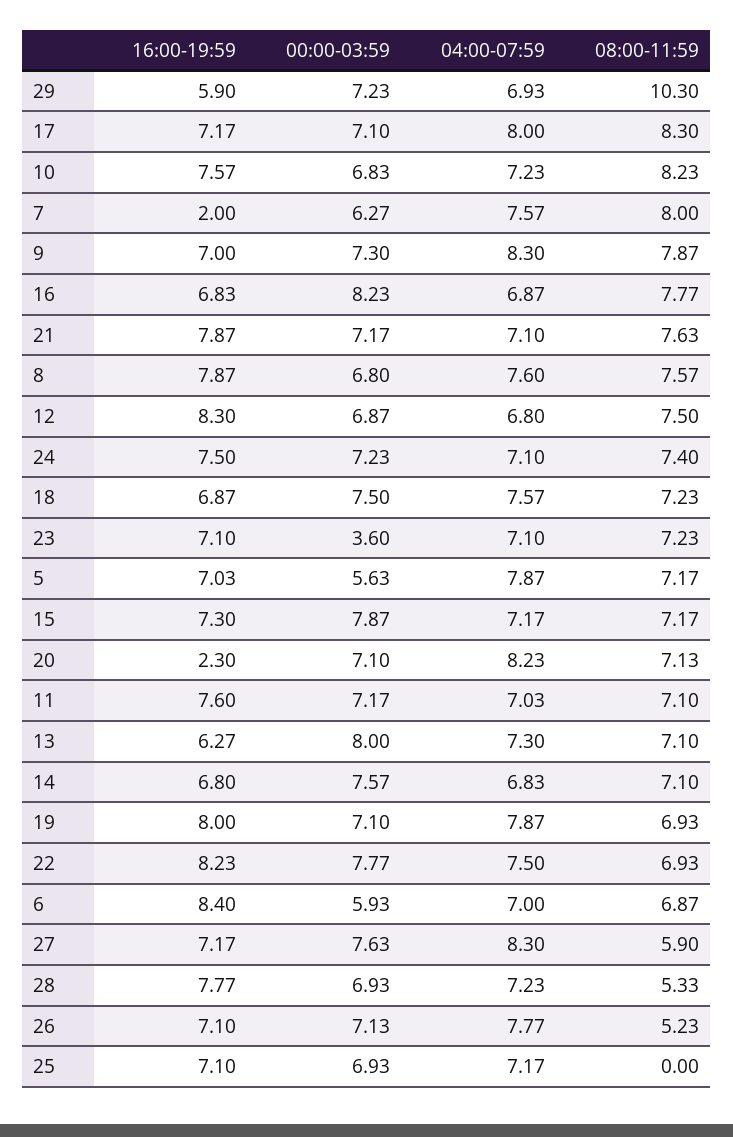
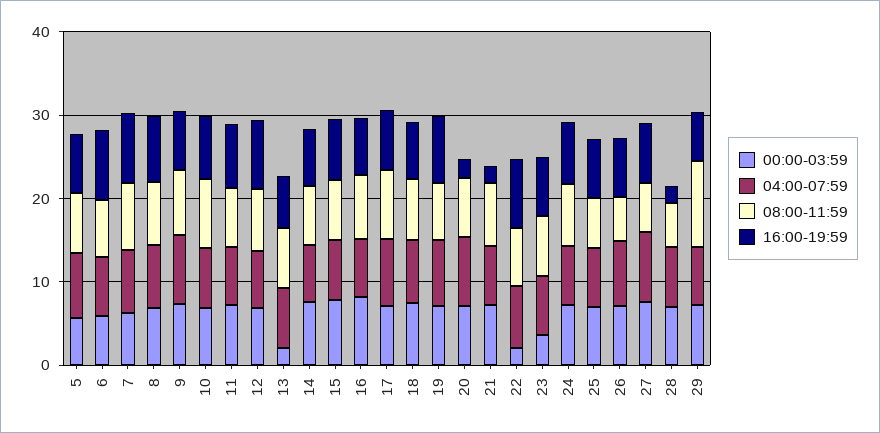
16:00-19:59, 7: 2 -> 8
16:00-19:59, 21: 7.87 -> 2
00:00-03:59, 13: 8 -> 2
00:00-03:59, 22: 7.77 -> 2
16:00-19:59, 28: 7.77 -> 2
08:00-11:59, 25: 0 -> 6

